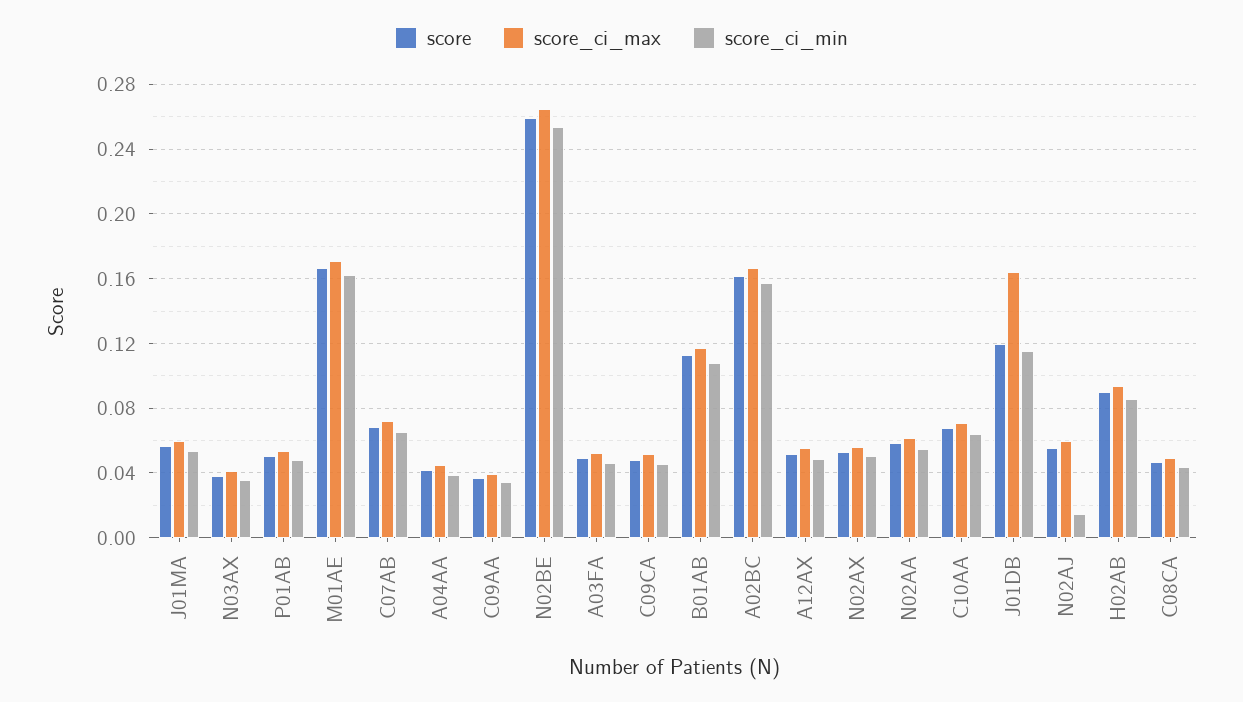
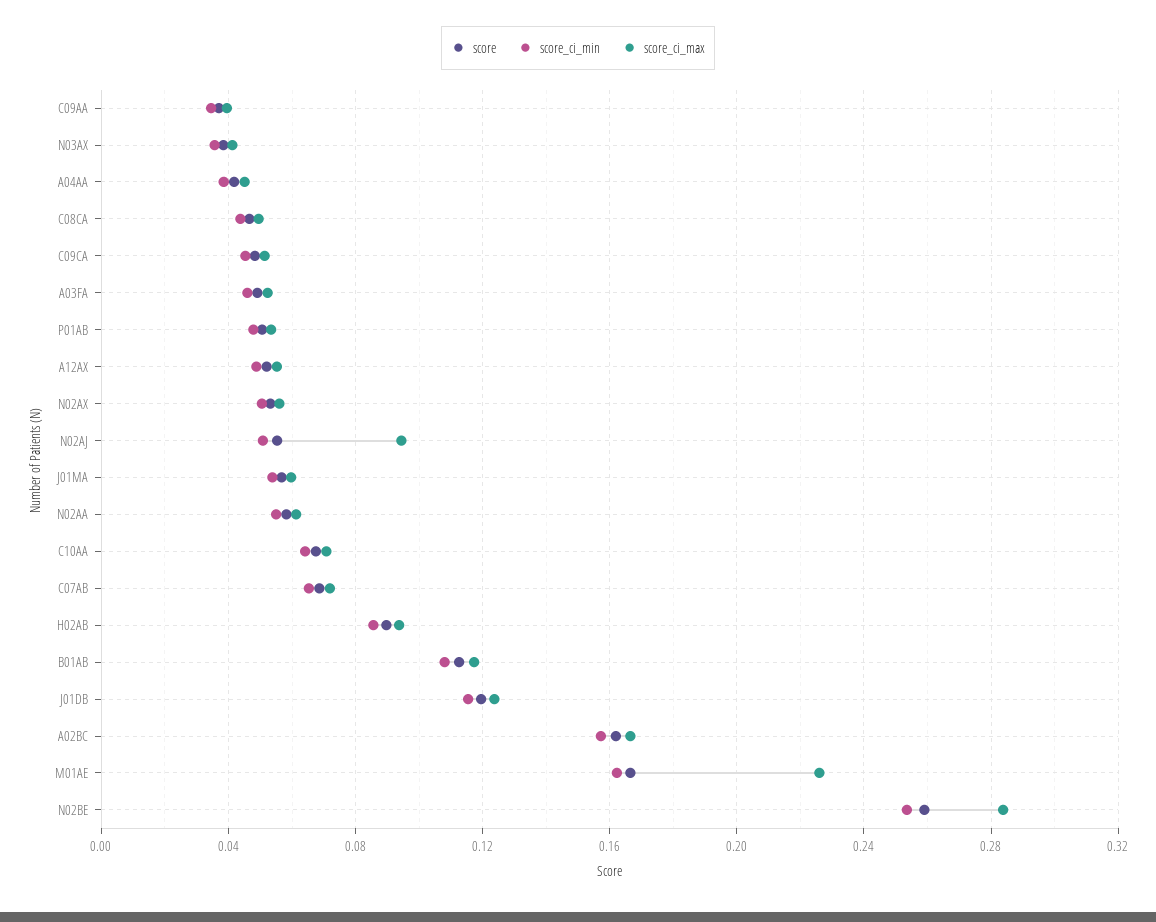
score_ci_max, M01AE: 0.17 -> 0.225
score_ci_max, N02BE: 0.265 -> 0.285
score_ci_max, J01DB: 0.165 -> 0.125
score_ci_max, N02AJ: 0.06 -> 0.095
score_ci_min, N02AJ: 0.015 -> 0.05

